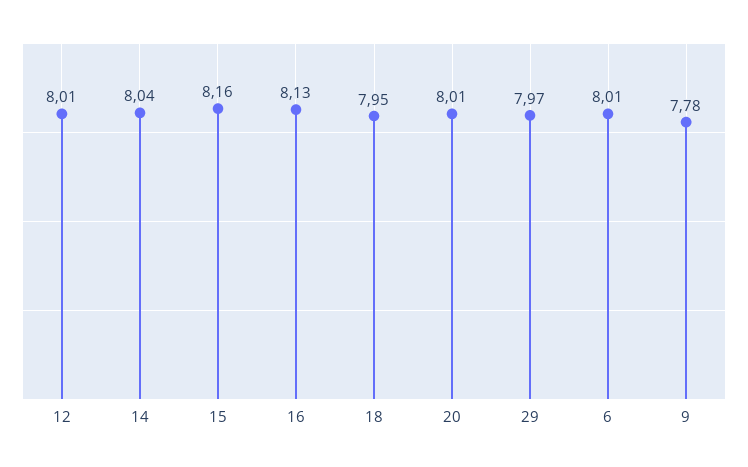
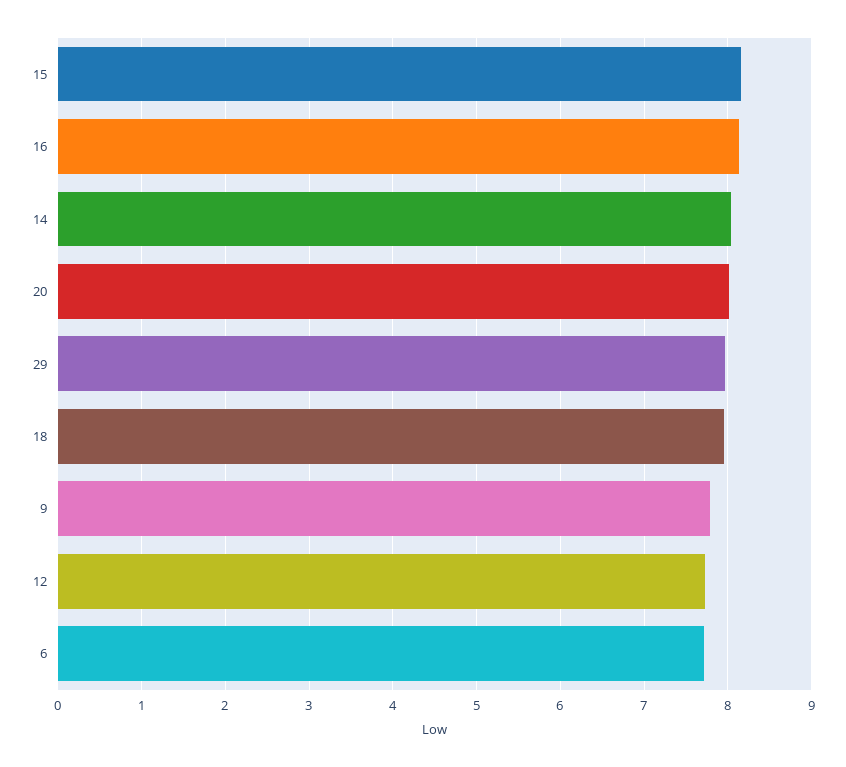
12: 8.01 -> 7.7
6: 8.01 -> 7.7

